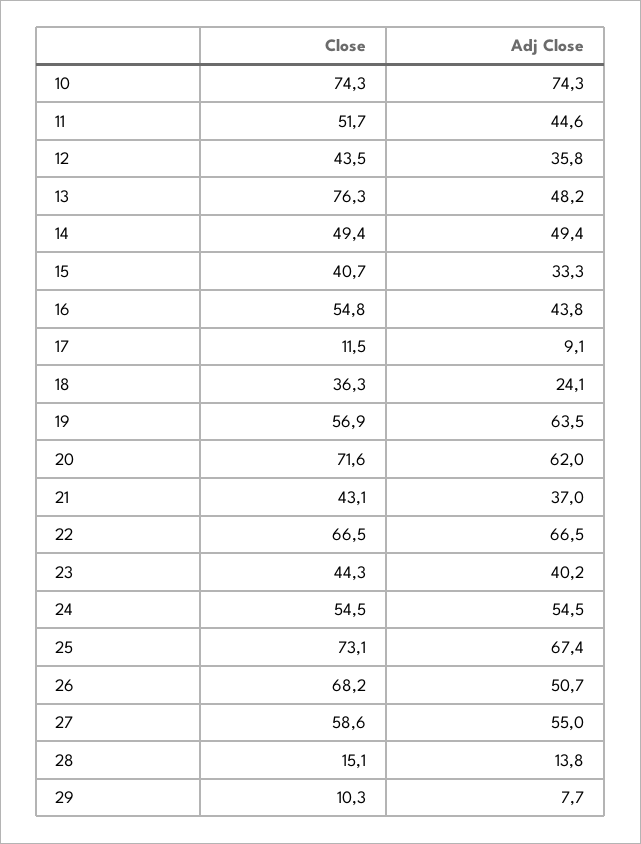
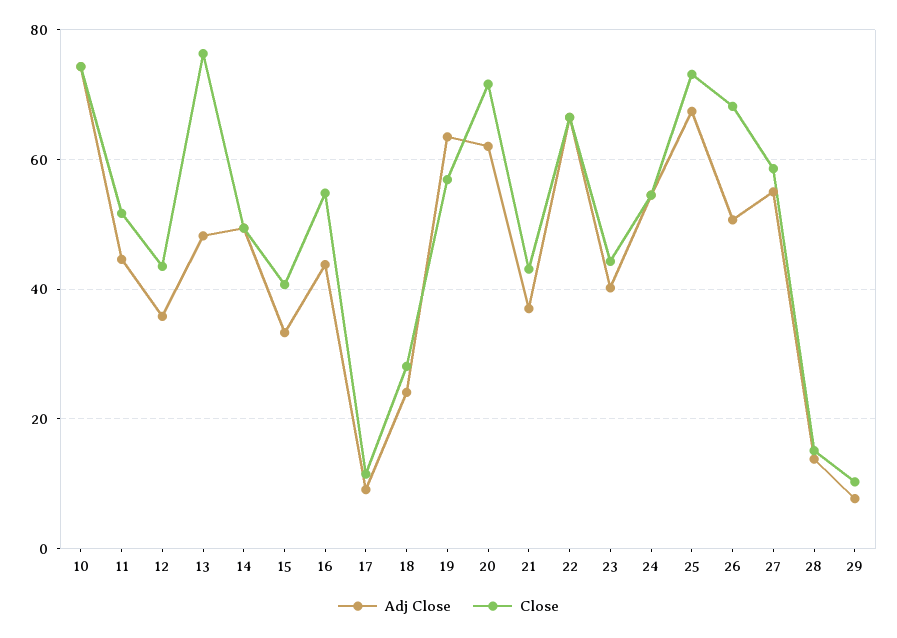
Close, 18: 36.3 -> 28

